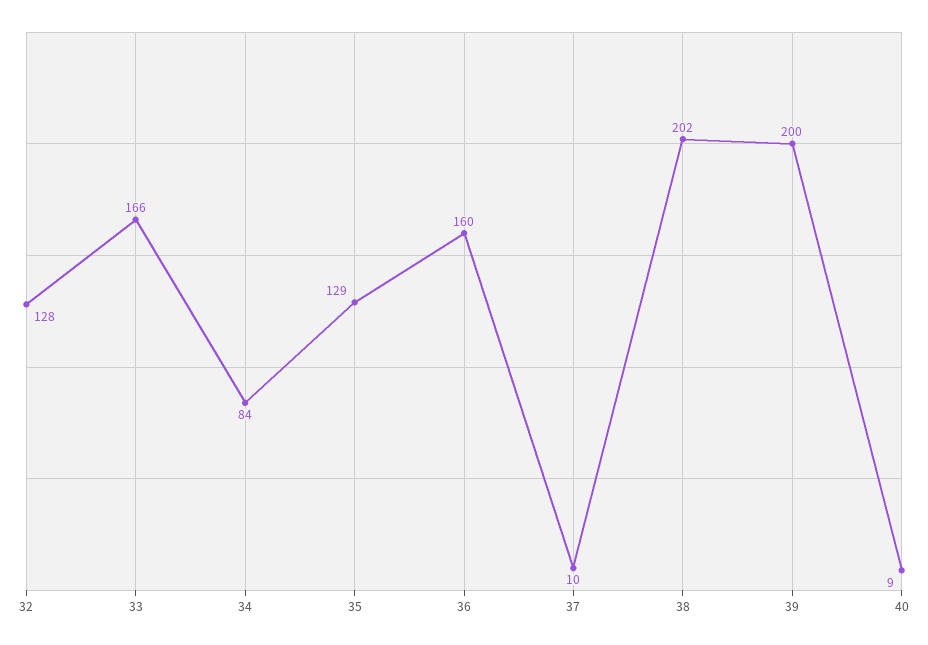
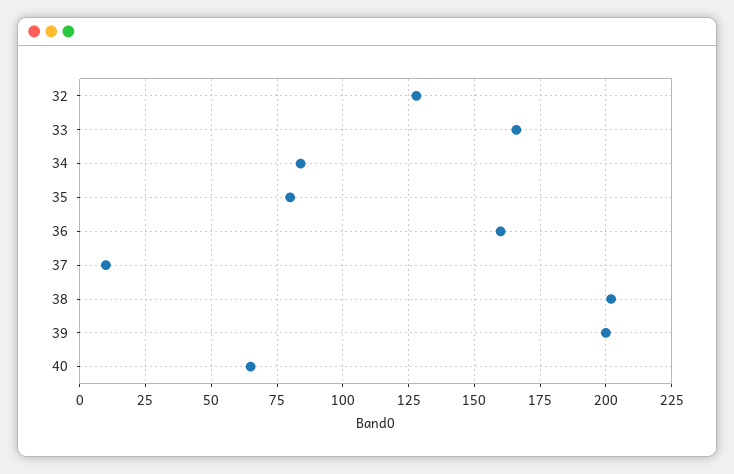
35: 129 -> 80
40: 9 -> 65

